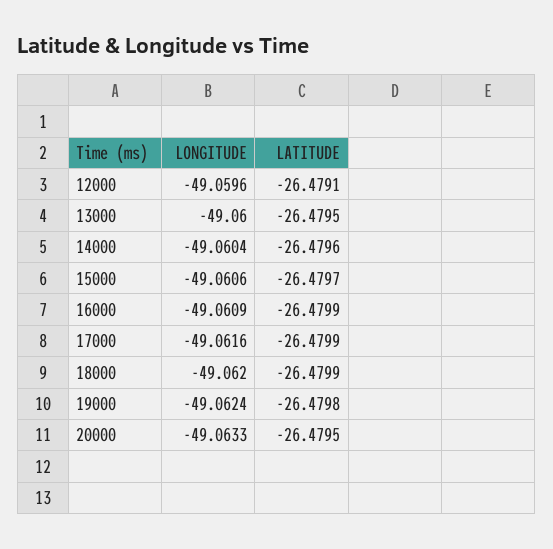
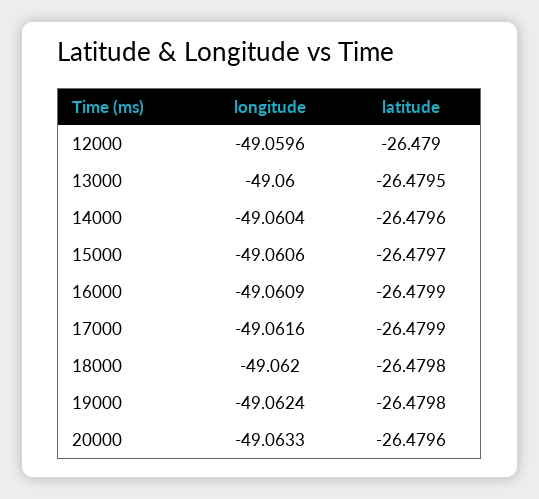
LATITUDE, 12000: -26.4791 -> -26.479
LATITUDE, 18000: -26.4799 -> -26.4798
LATITUDE, 20000: -26.4795 -> -26.4796

